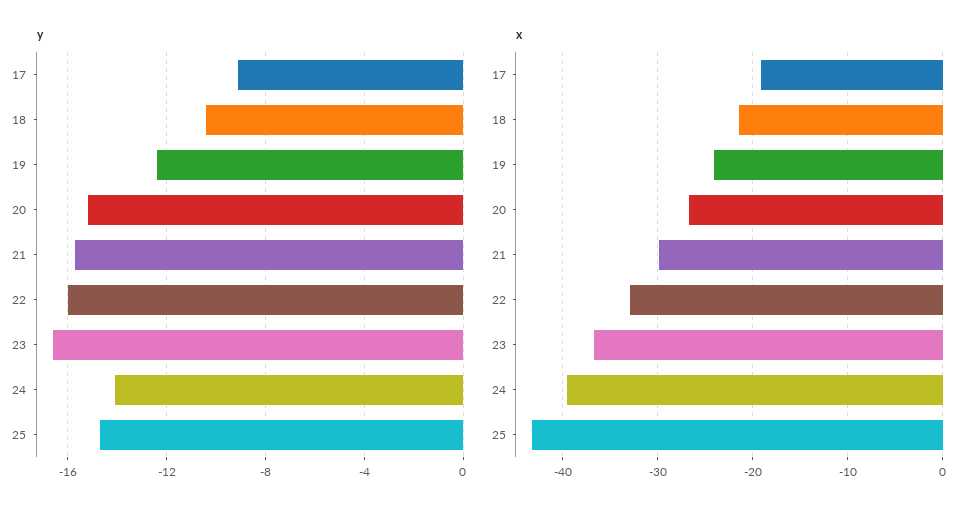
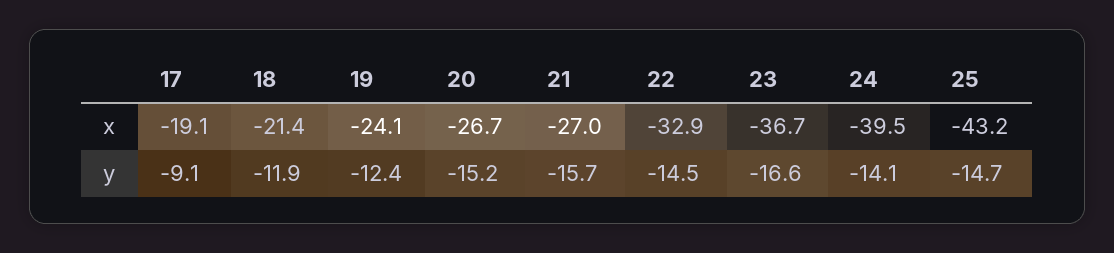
y, 18: -10.5 -> -11.9
y, 22: -16 -> -14.5
x, 21: -30 -> -27

